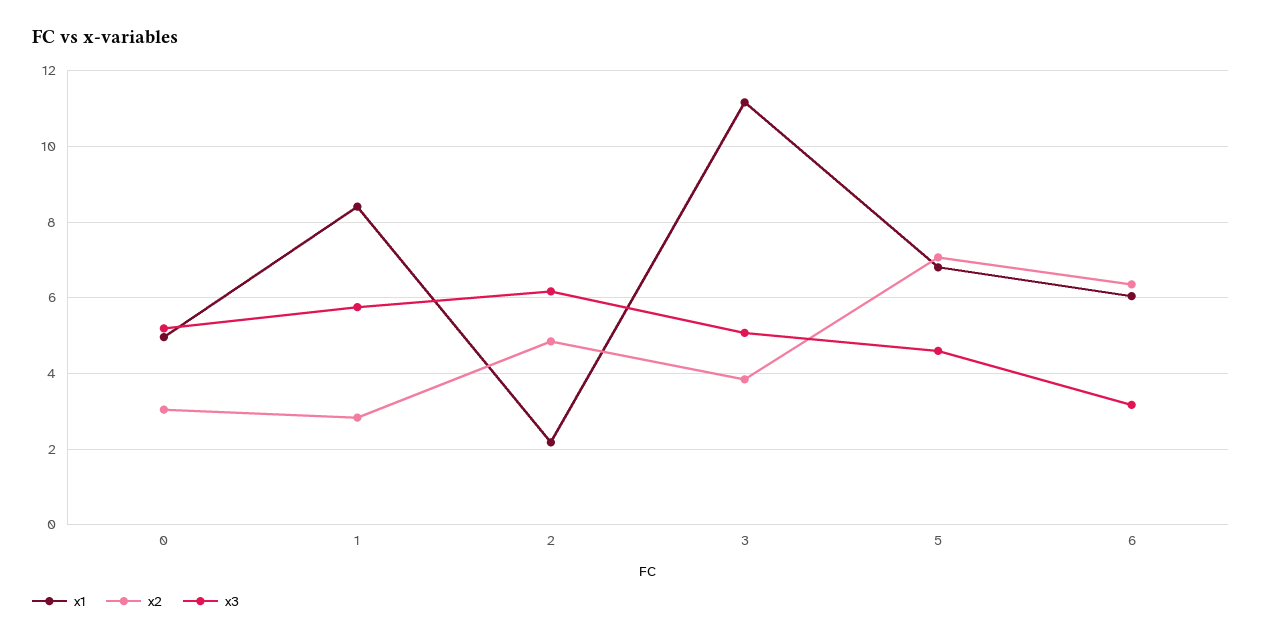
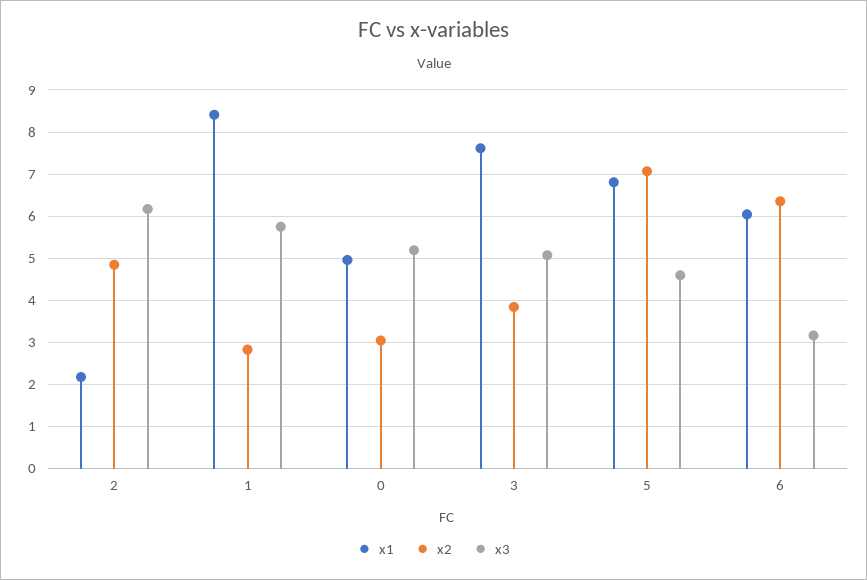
x1, 3: 11.2 -> 7.6

